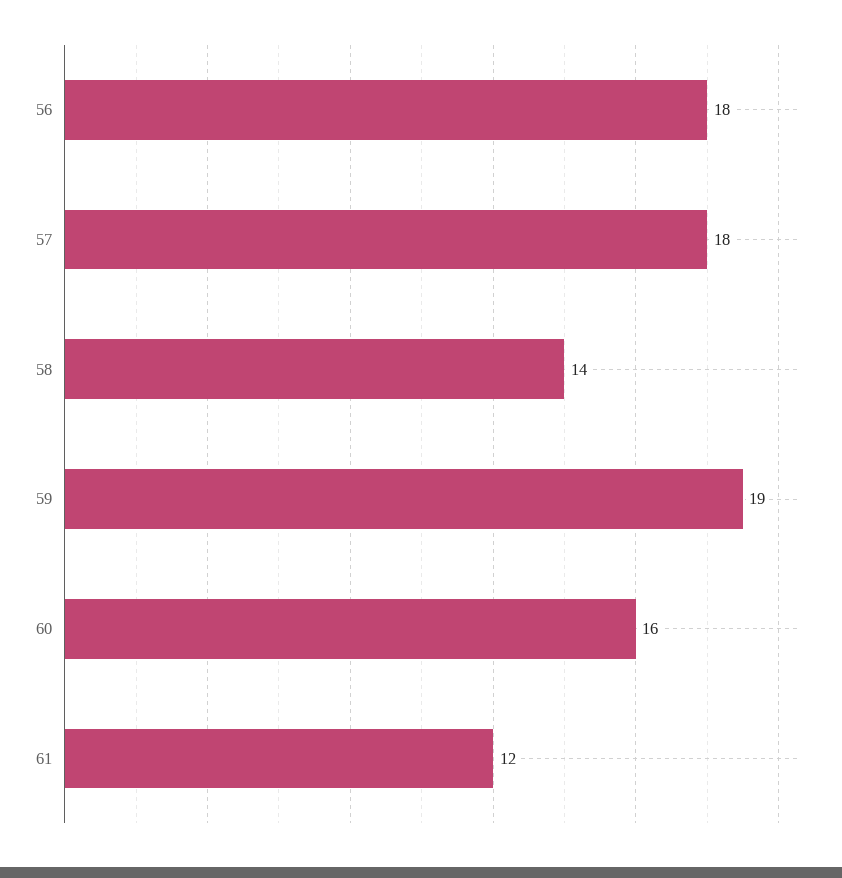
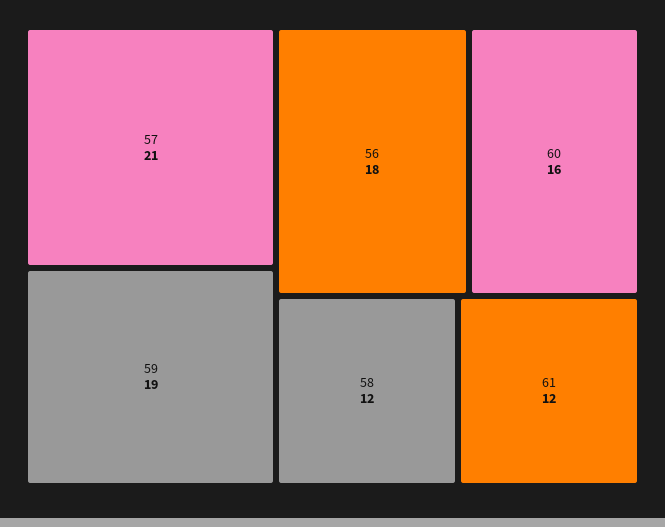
57: 18 -> 21
58: 14 -> 12

